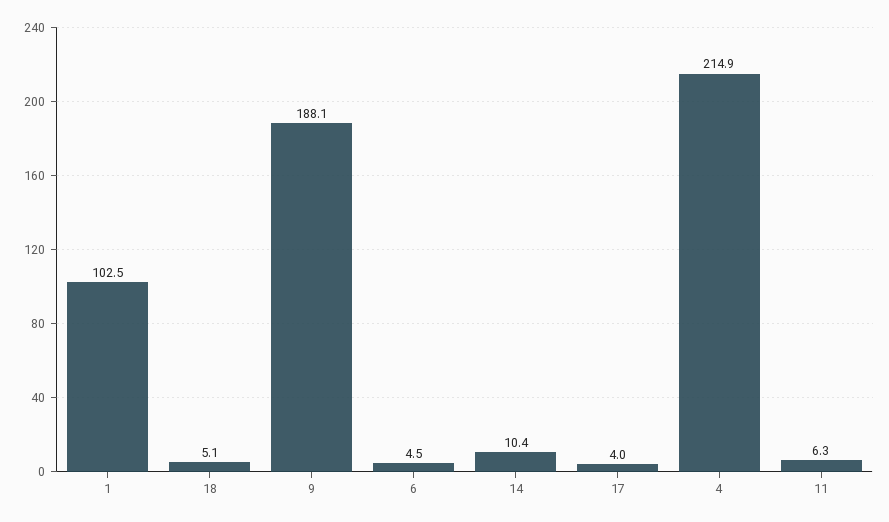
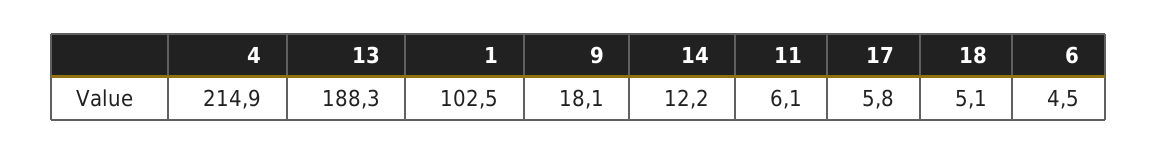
9: 188.1 -> 18.1
14: 10.4 -> 12.2
17: 4 -> 5.8
11: 6.3 -> 6.1
13: none -> 188.3

